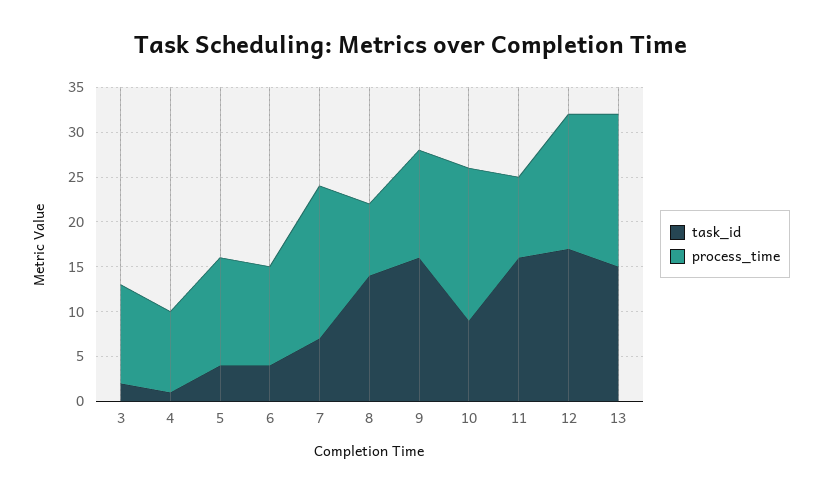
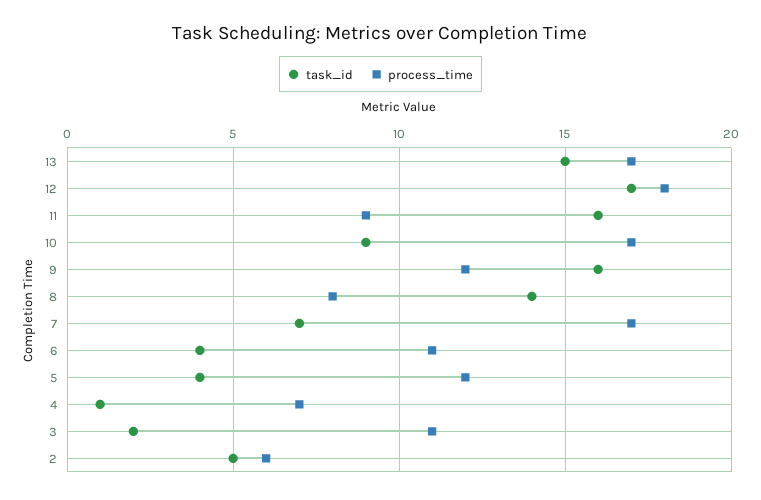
process_time, 4: 9 -> 7
process_time, 12: 15 -> 18
task_id, 2: none -> 5
process_time, 2: none -> 6

